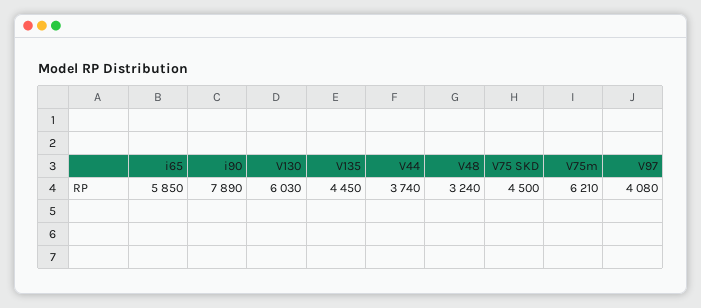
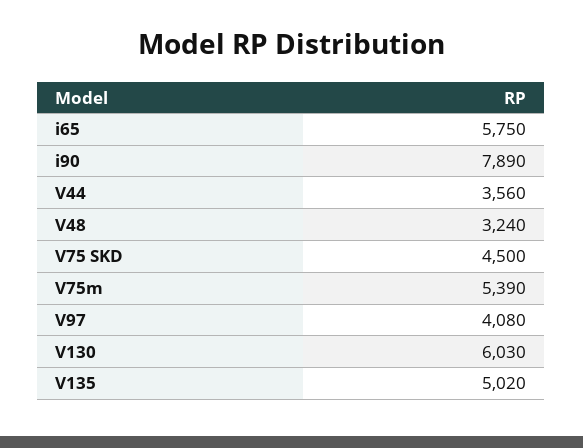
i65: 5850 -> 5750
V135: 4450 -> 5020
V44: 3740 -> 3560
V75m: 6210 -> 5390

